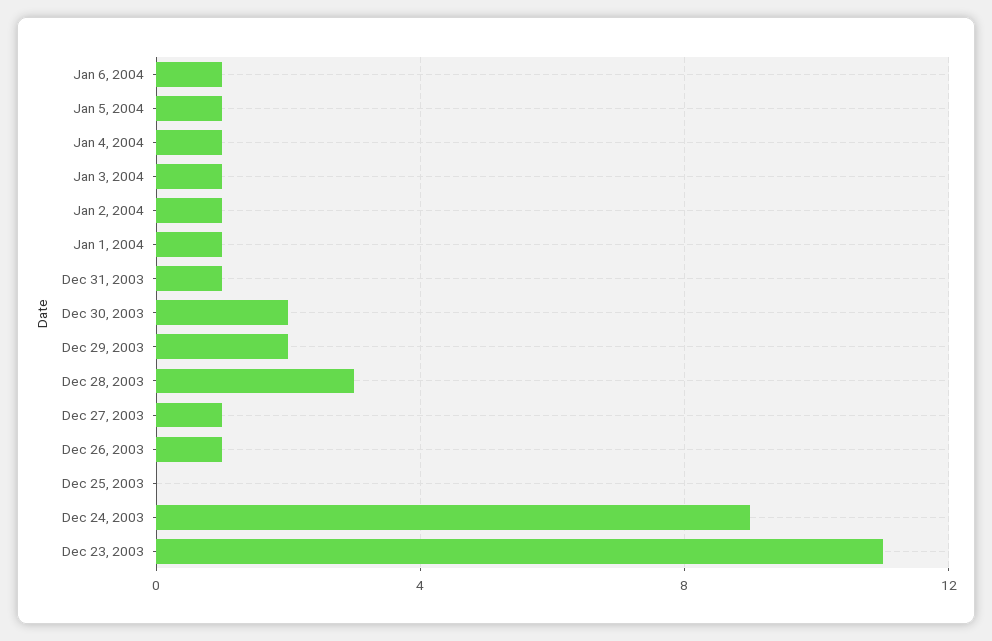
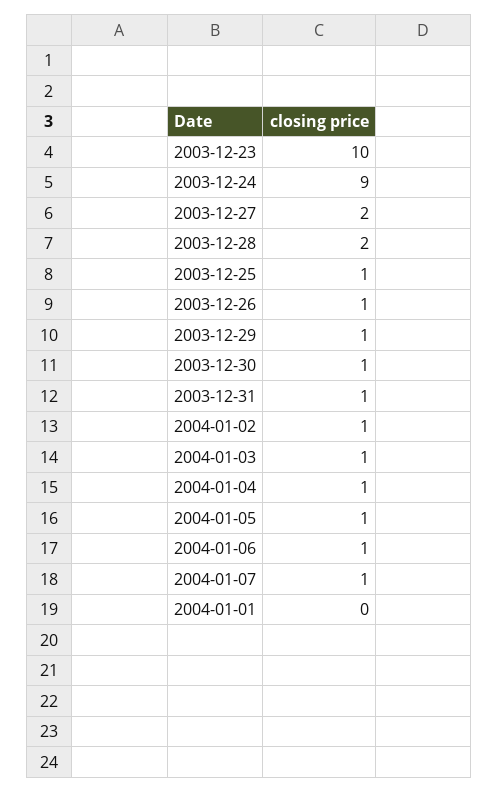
Jan 1, 2004: 1 -> 0
Dec 30, 2003: 2 -> 1
Dec 29, 2003: 2 -> 1
Dec 28, 2003: 3 -> 2
Dec 27, 2003: 1 -> 2
Dec 25, 2003: 0 -> 1
Dec 23, 2003: 11 -> 10
2004-01-07: none -> 1

